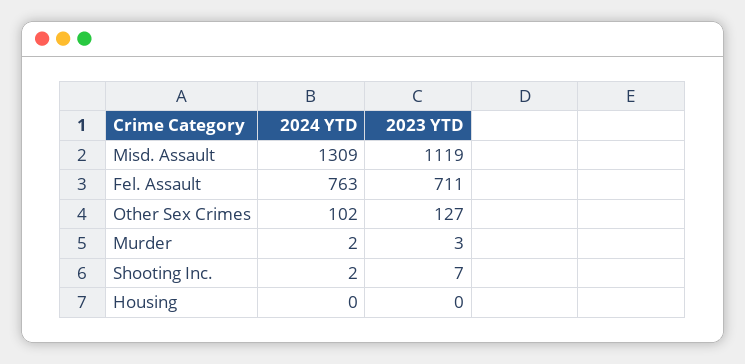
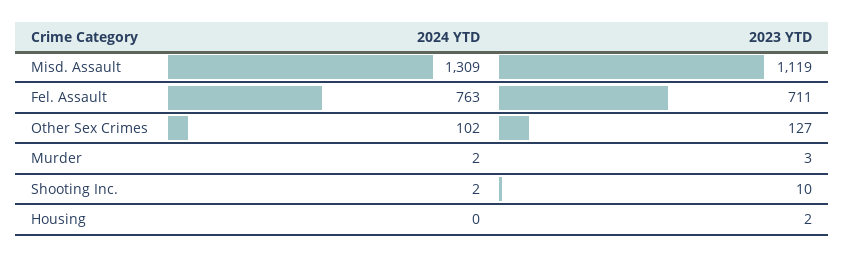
2023 YTD, Shooting Inc.: 7 -> 10
2023 YTD, Housing: 0 -> 2

